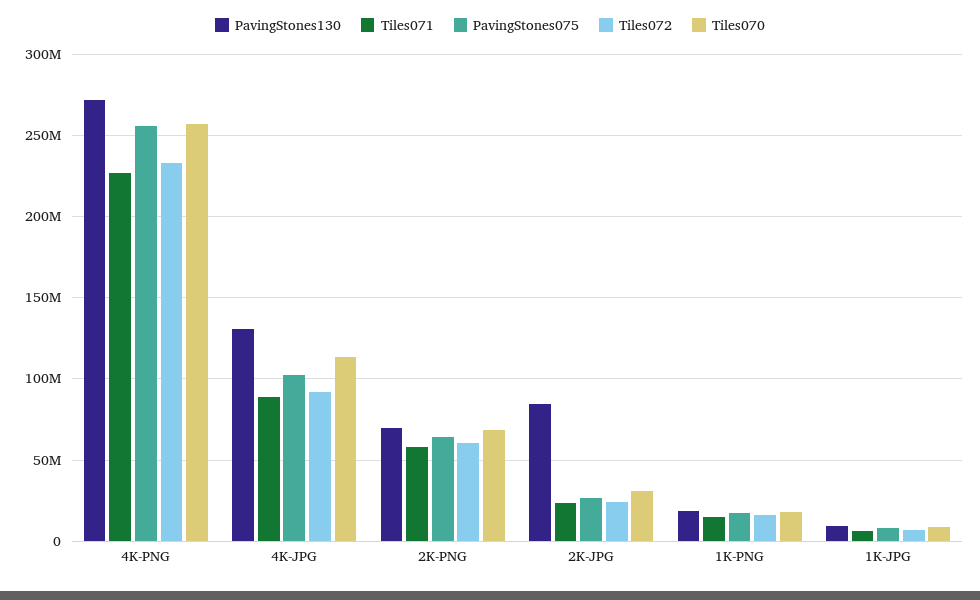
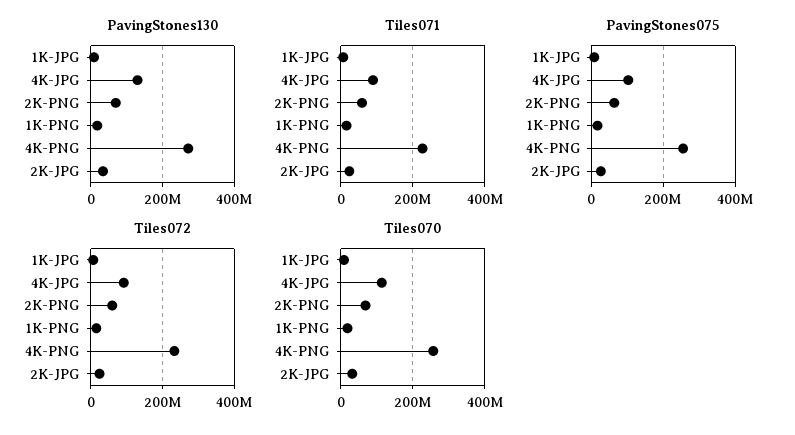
PavingStones130, 2K-JPG: 85000000 -> 40000000

